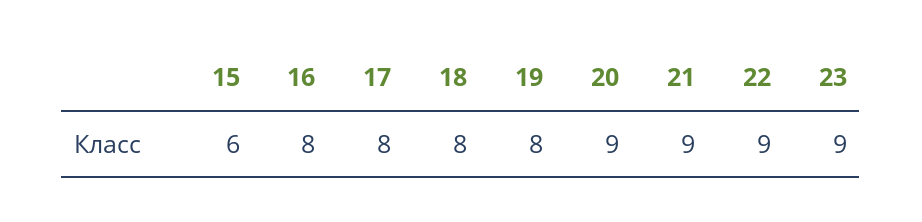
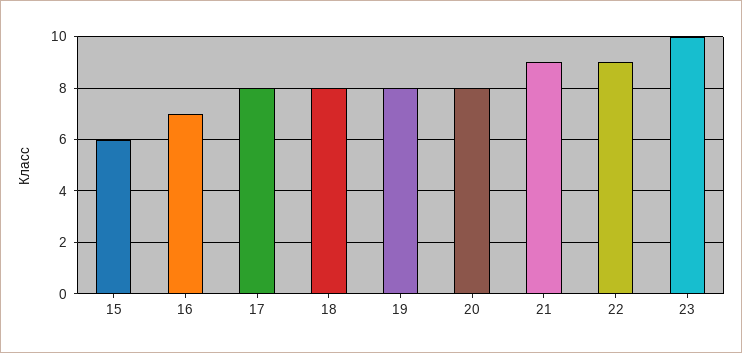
16: 8 -> 7
20: 9 -> 8
23: 9 -> 10

